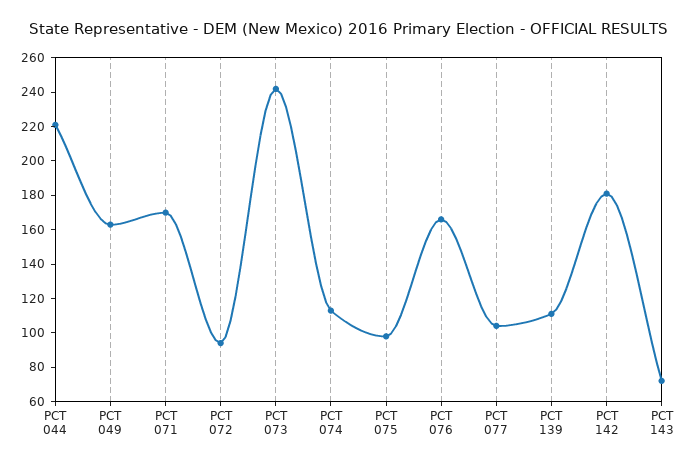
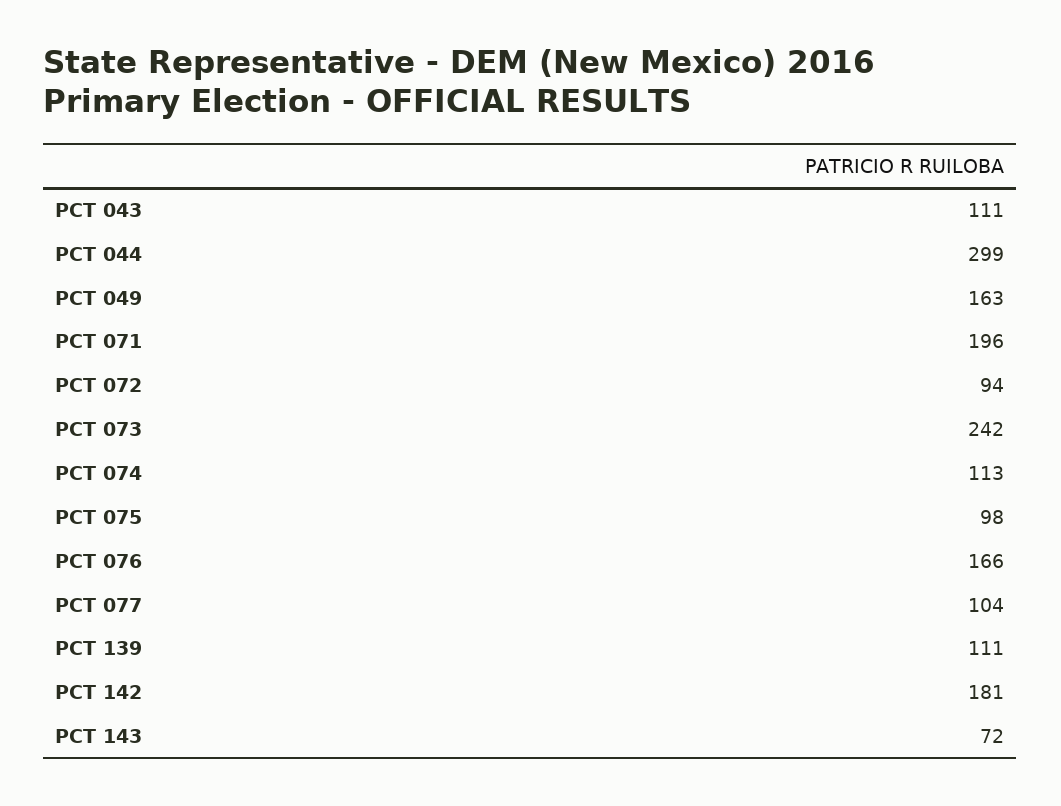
PCT 044: 220 -> 299
PCT 071: 170 -> 196
PCT 043: none -> 111

